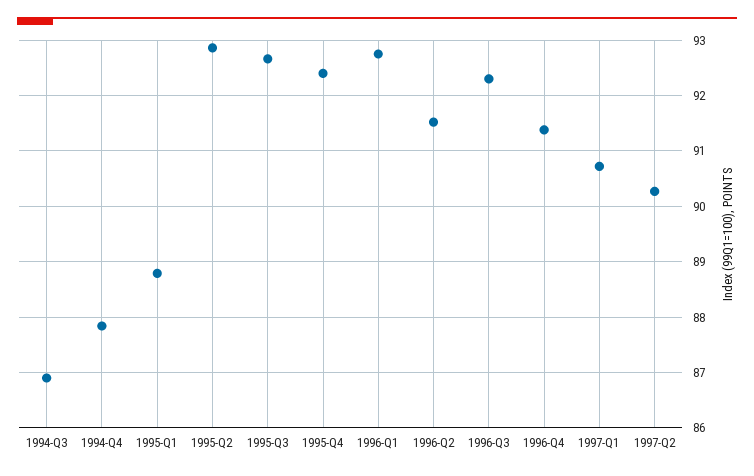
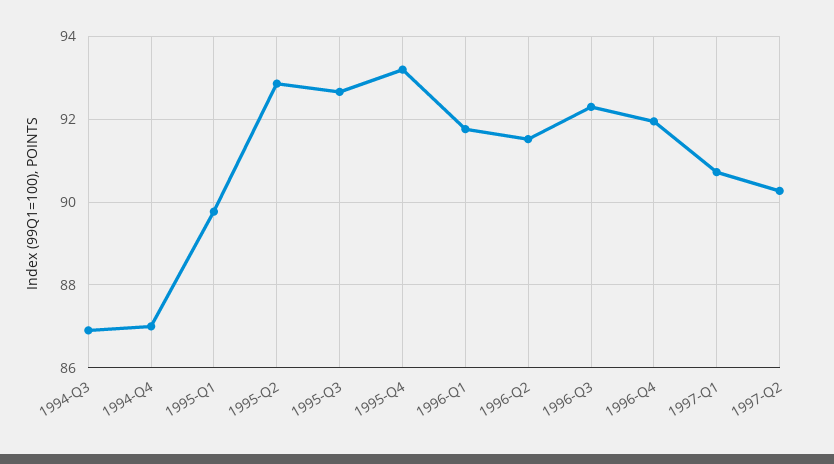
1994-Q4: 87.8 -> 87
1995-Q1: 88.8 -> 89.8
1995-Q4: 92.4 -> 93.2
1996-Q1: 92.8 -> 91.8
1996-Q4: 91.4 -> 92

